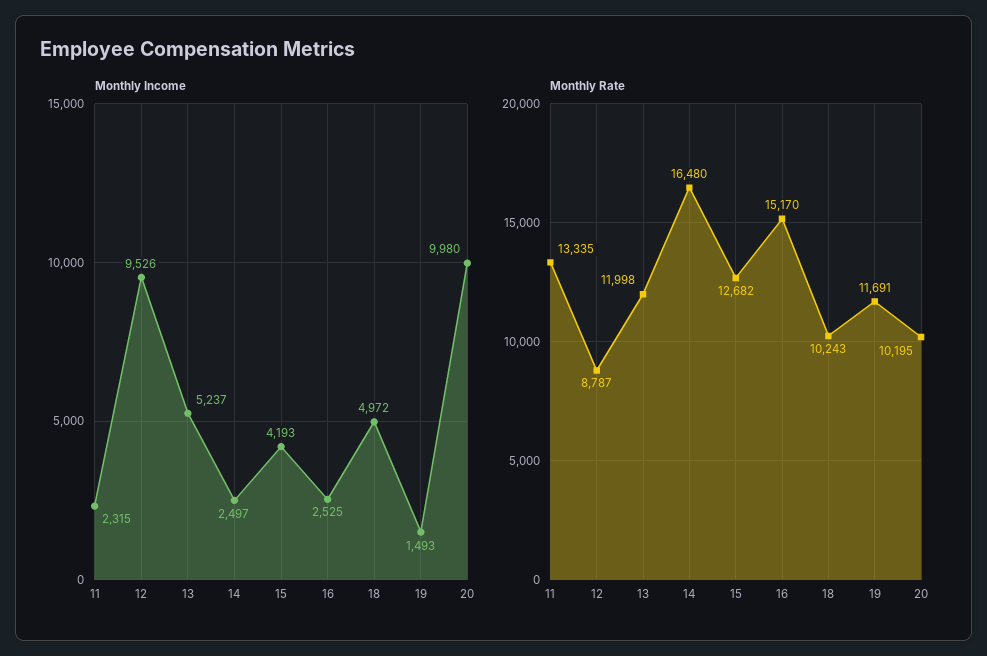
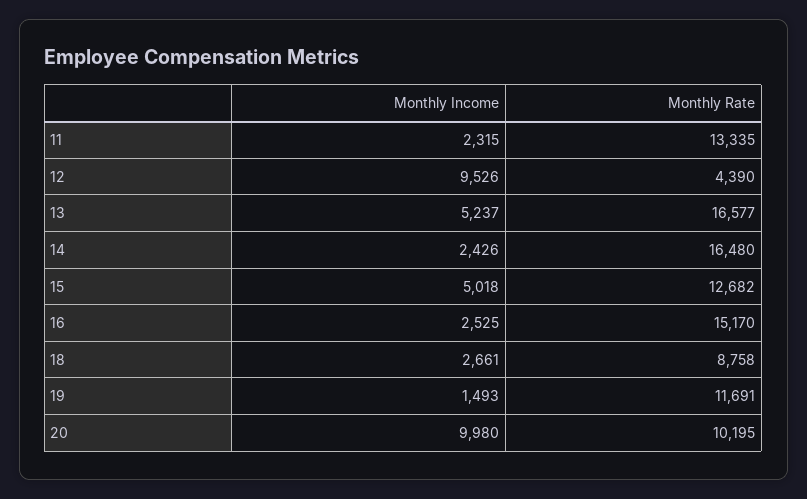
Monthly Income, 14: 2497 -> 2426
Monthly Income, 15: 4193 -> 5018
Monthly Income, 18: 4972 -> 2661
Monthly Rate, 12: 8787 -> 4390
Monthly Rate, 13: 11998 -> 16577
Monthly Rate, 18: 10243 -> 8758

